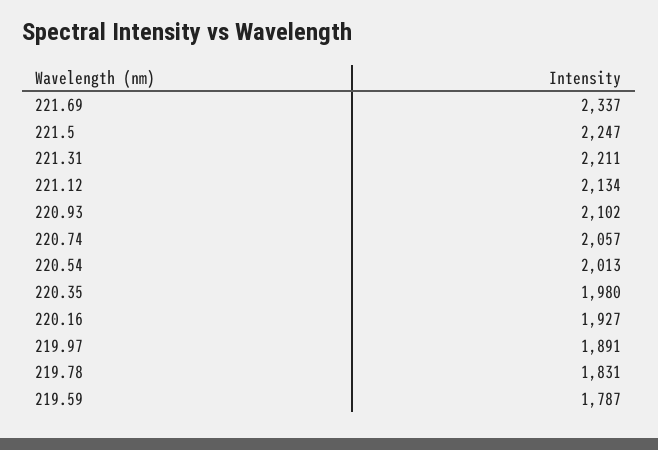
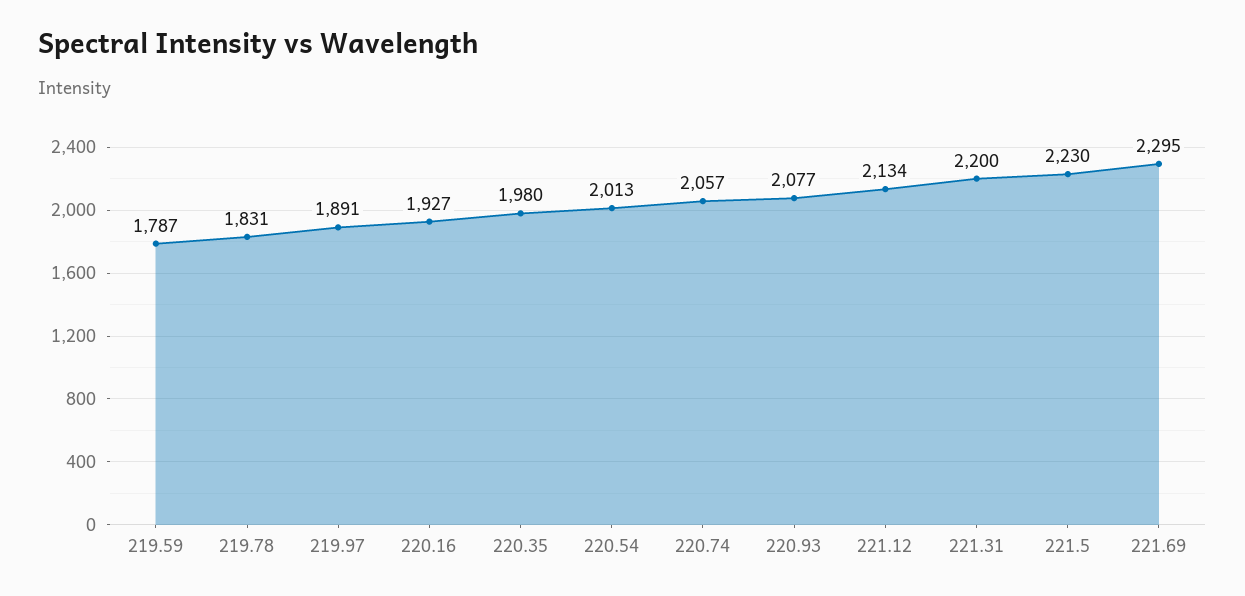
221.69: 2337 -> 2295
221.5: 2247 -> 2230
221.31: 2211 -> 2200
220.93: 2102 -> 2077

